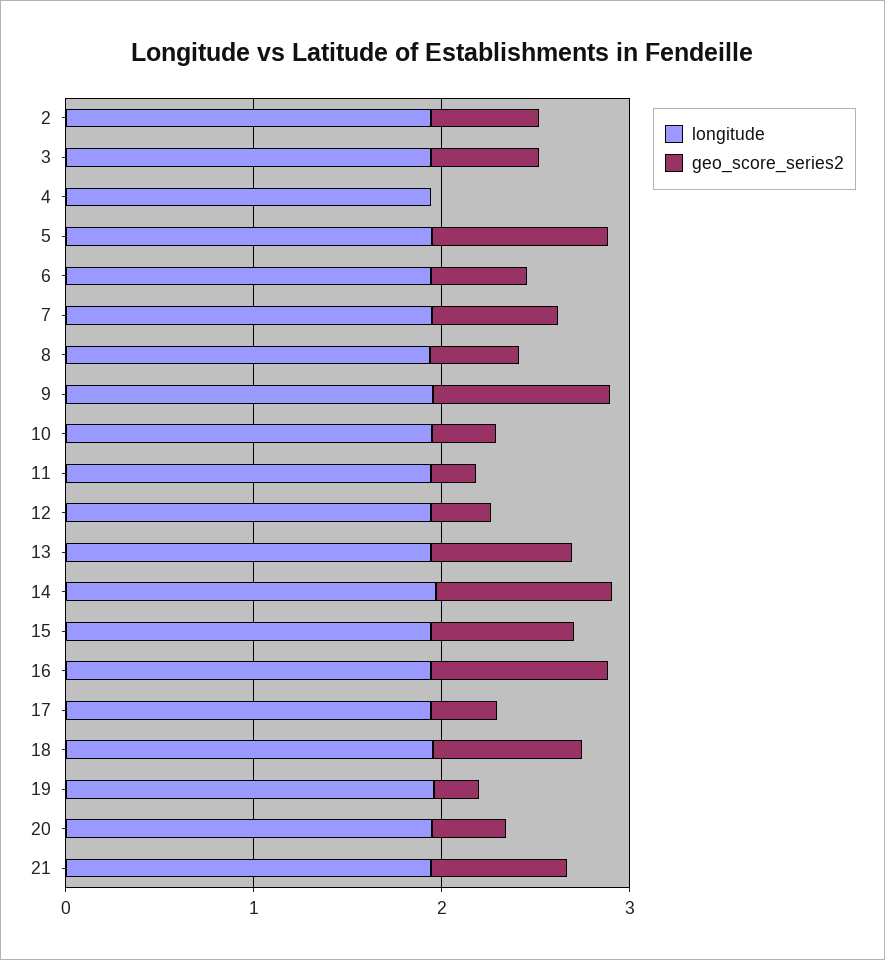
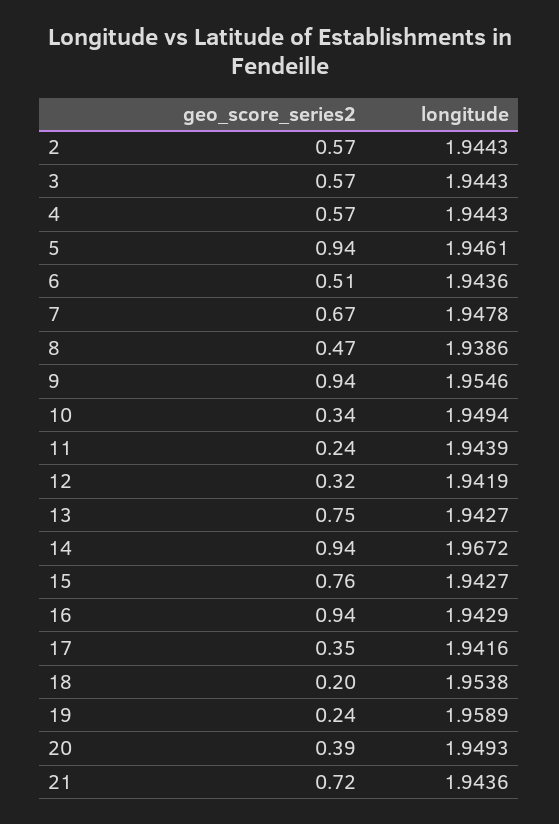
geo_score_series2, 4: 0 -> 0.57
geo_score_series2, 18: 0.8 -> 0.2

